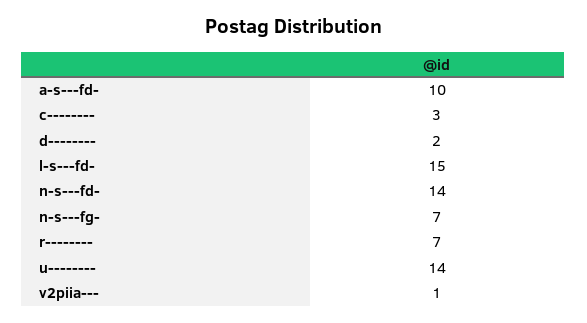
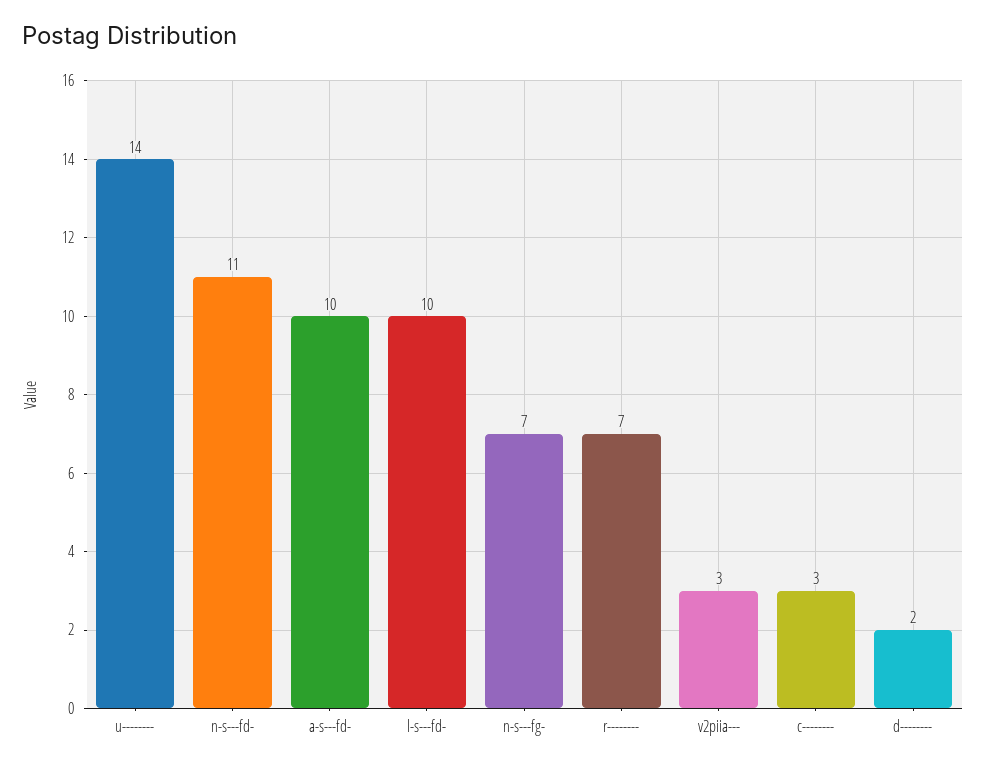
l-s---fd-: 15 -> 10
n-s---fd-: 14 -> 11
v2piia---: 1 -> 3

